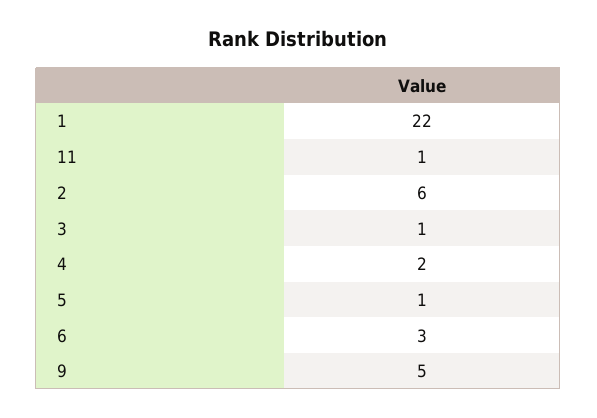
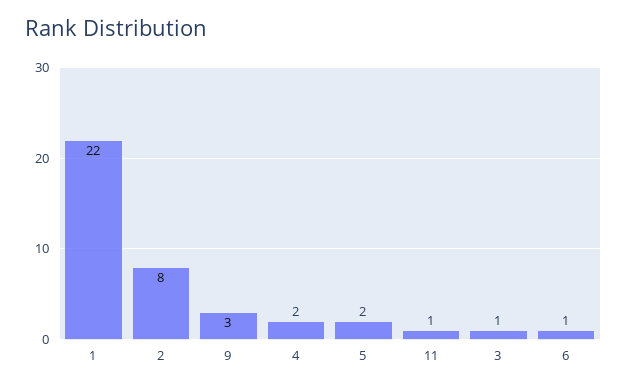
2: 6 -> 8
5: 1 -> 2
6: 3 -> 1
9: 5 -> 3

